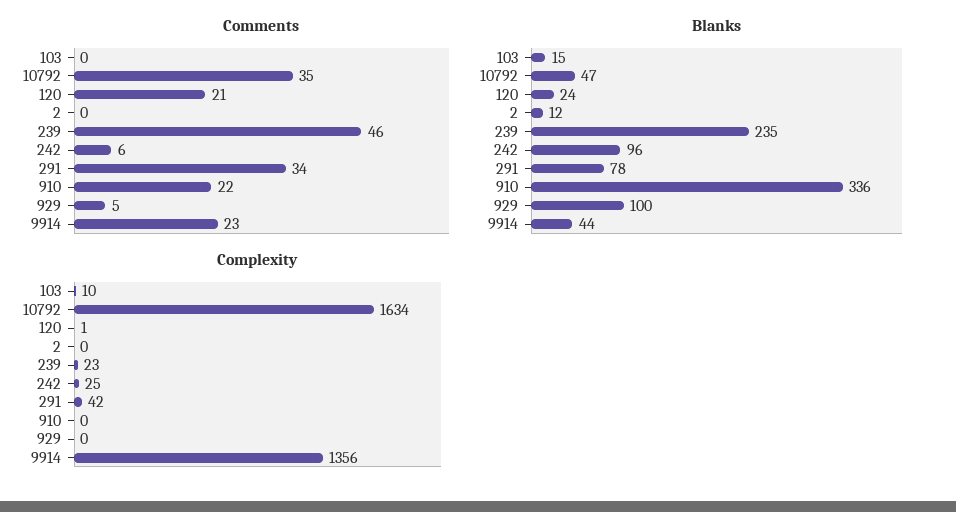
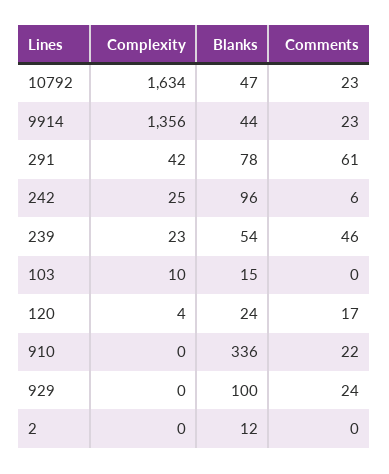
Comments, 10792: 35 -> 23
Comments, 120: 21 -> 17
Comments, 291: 34 -> 61
Comments, 929: 5 -> 24
Blanks, 239: 235 -> 54
Complexity, 120: 1 -> 4

